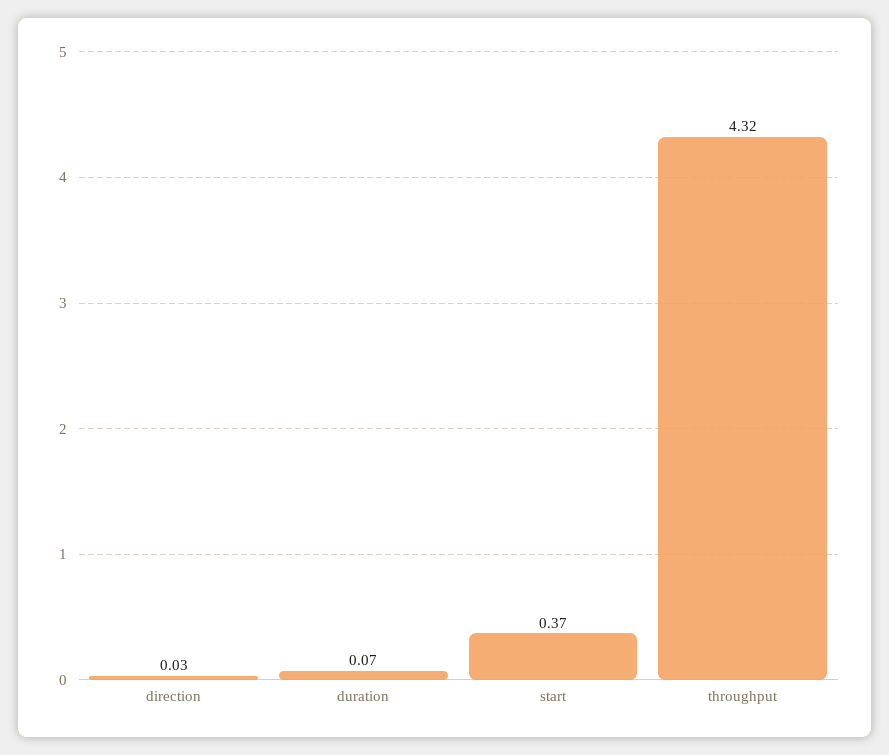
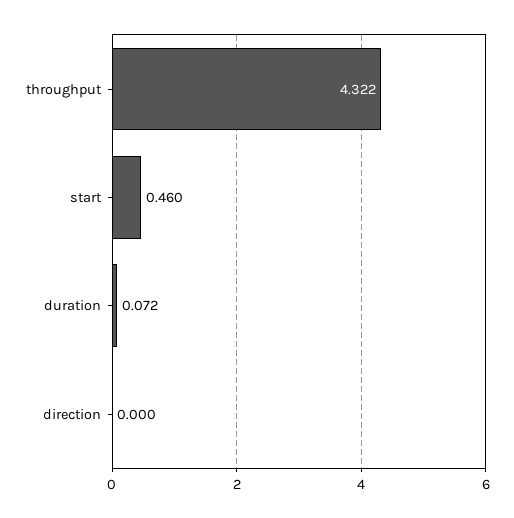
direction: 0.03 -> 0
start: 0.37 -> 0.46

